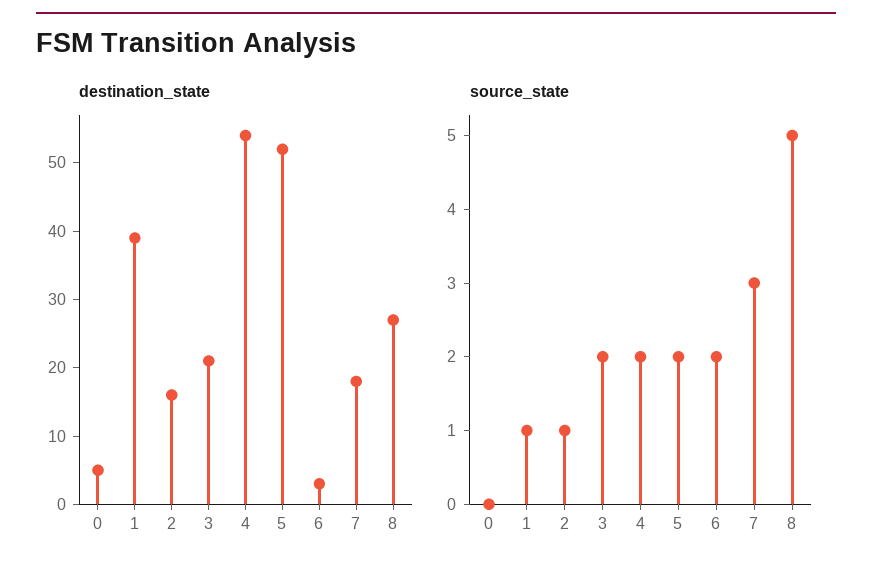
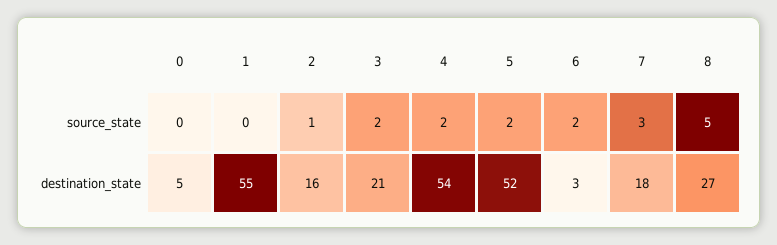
destination_state, 1: 40 -> 55
source_state, 1: 1 -> 0

